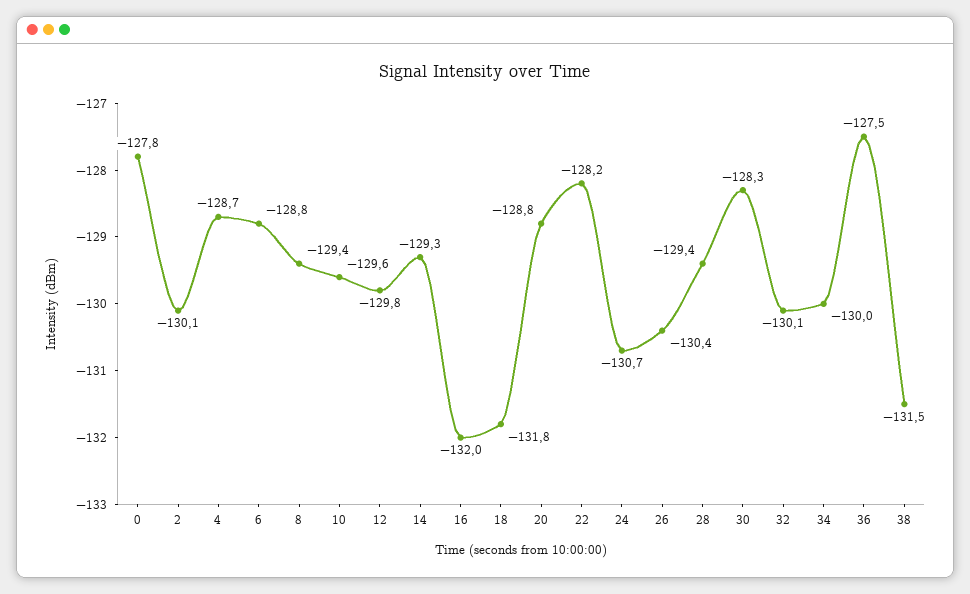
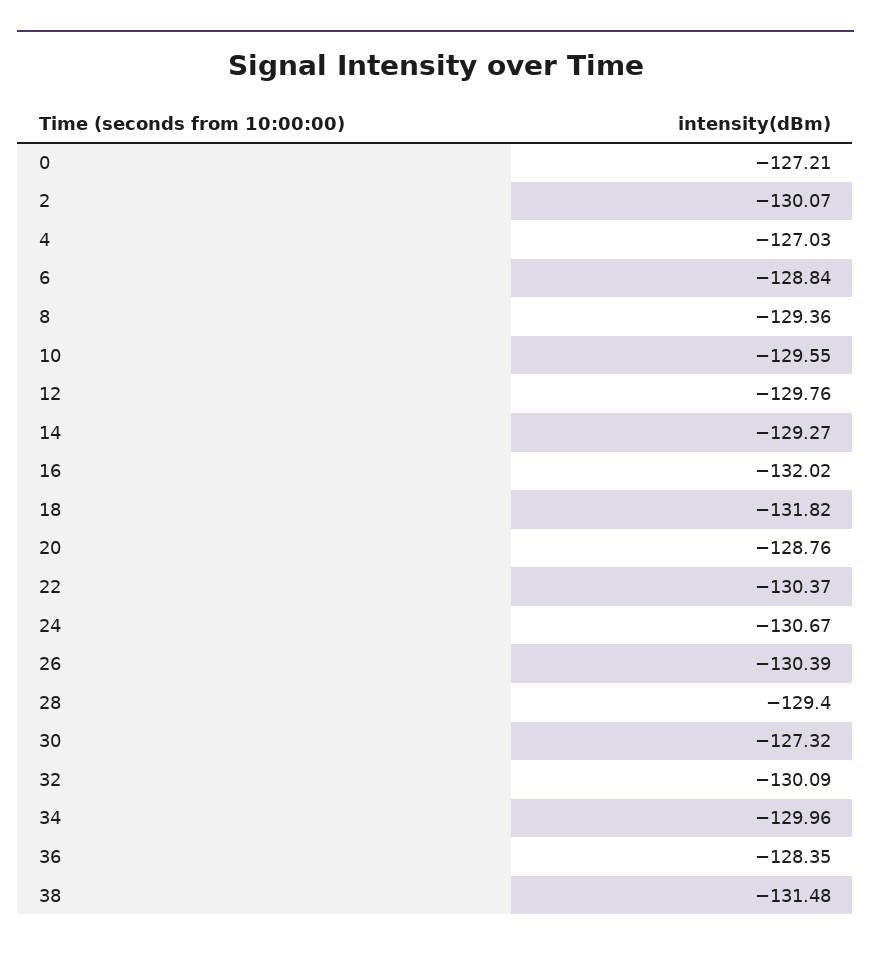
0: -127.8 -> -127.21
4: -128.7 -> -127.03
22: -128.2 -> -130.37
30: -128.3 -> -127.32
36: -127.5 -> -128.35

